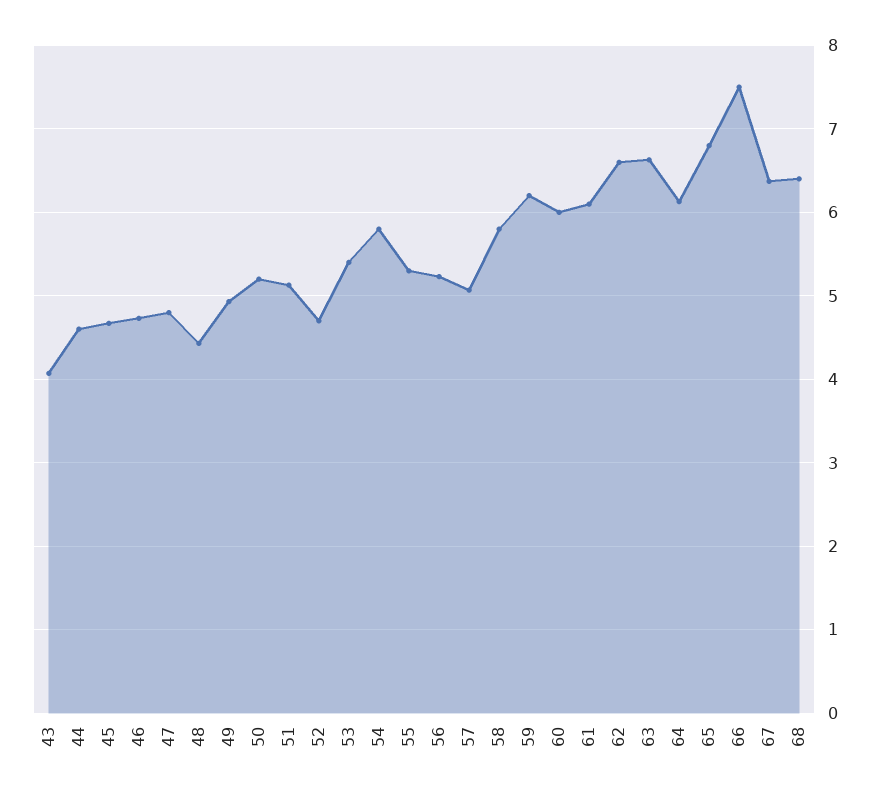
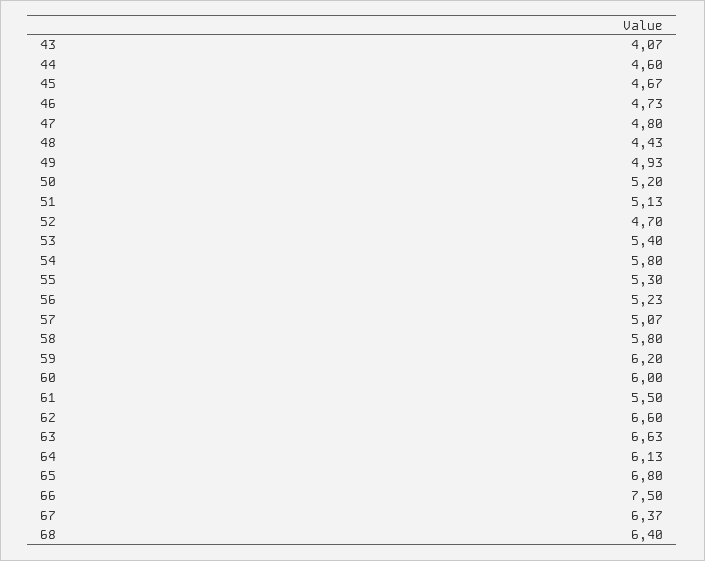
61: 6.1 -> 5.5

